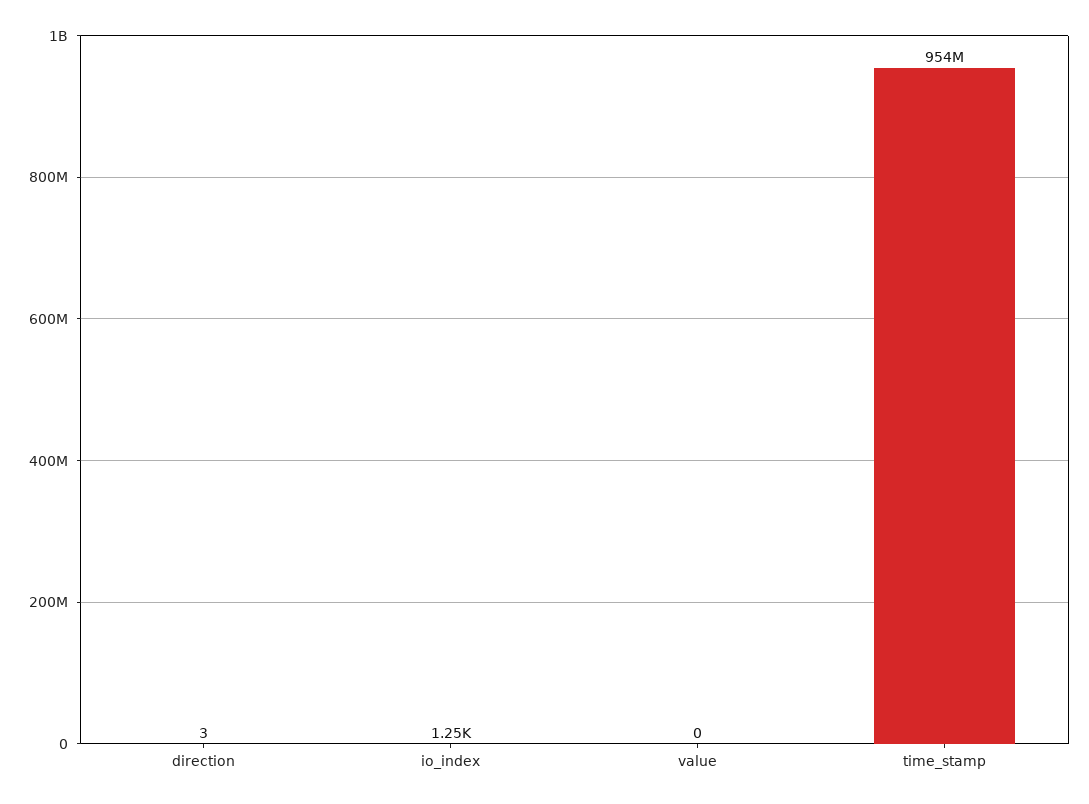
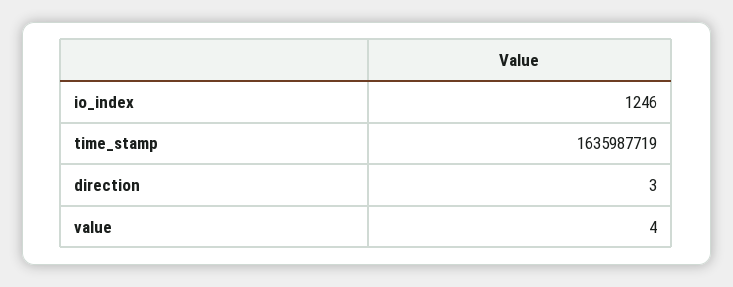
value: 0 -> 4
time_stamp: 954000000 -> 1635987719

